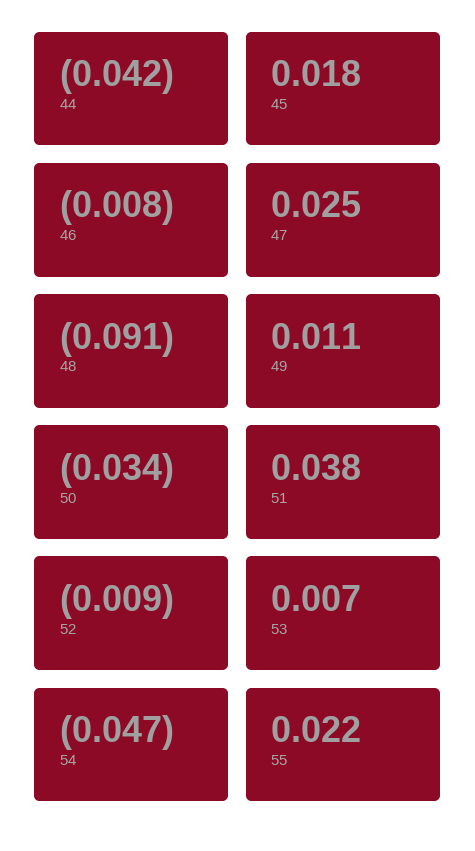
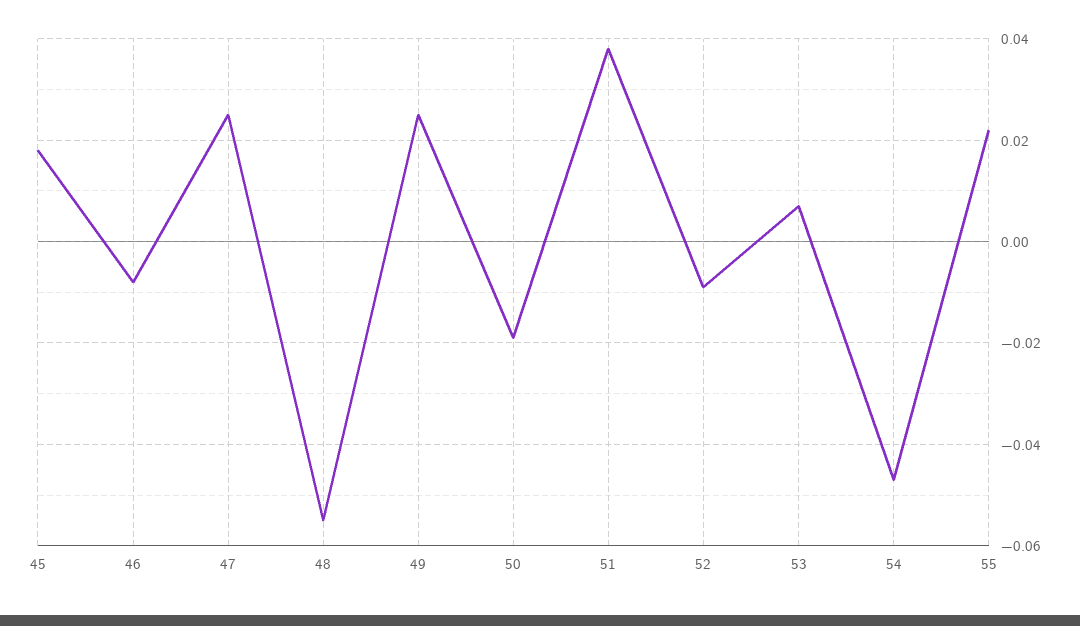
44: -0.042 -> none
48: -0.091 -> -0.055
49: 0.011 -> 0.025
50: -0.034 -> -0.02

